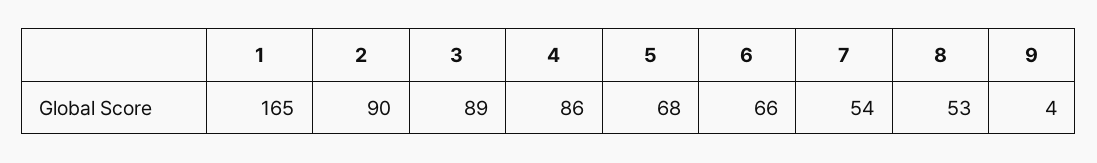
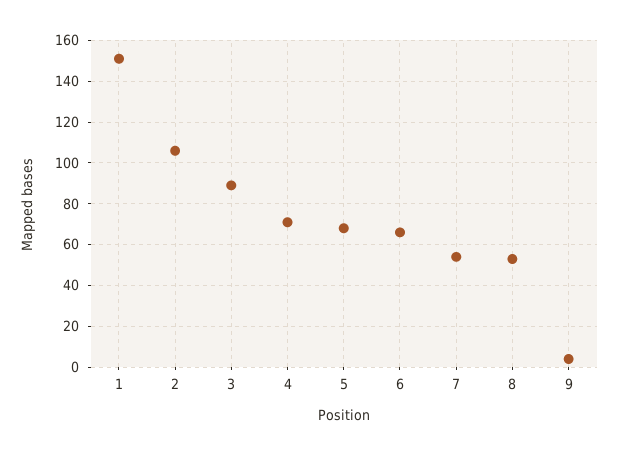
1: 165 -> 150
2: 90 -> 105
4: 86 -> 70

